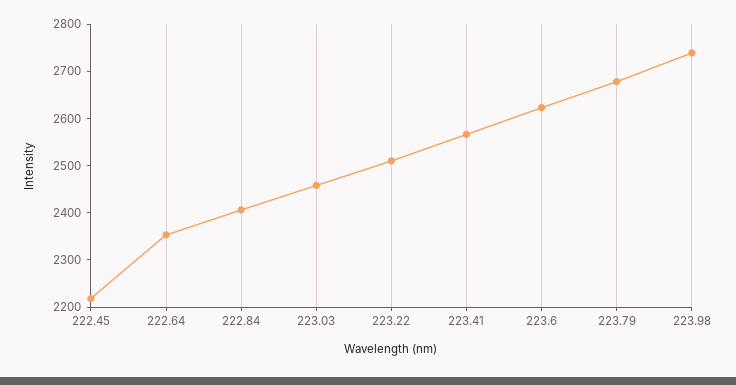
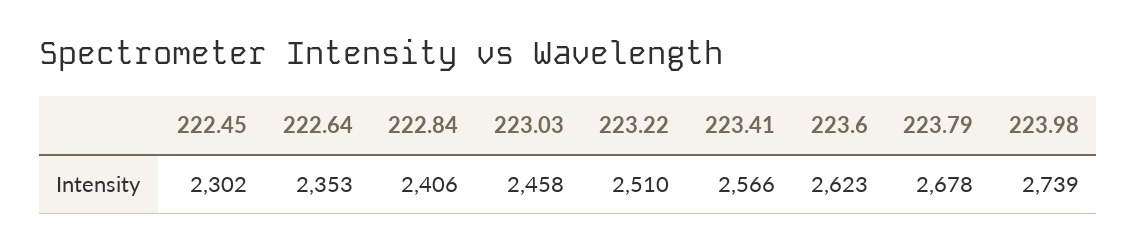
222.45: 2220 -> 2302

